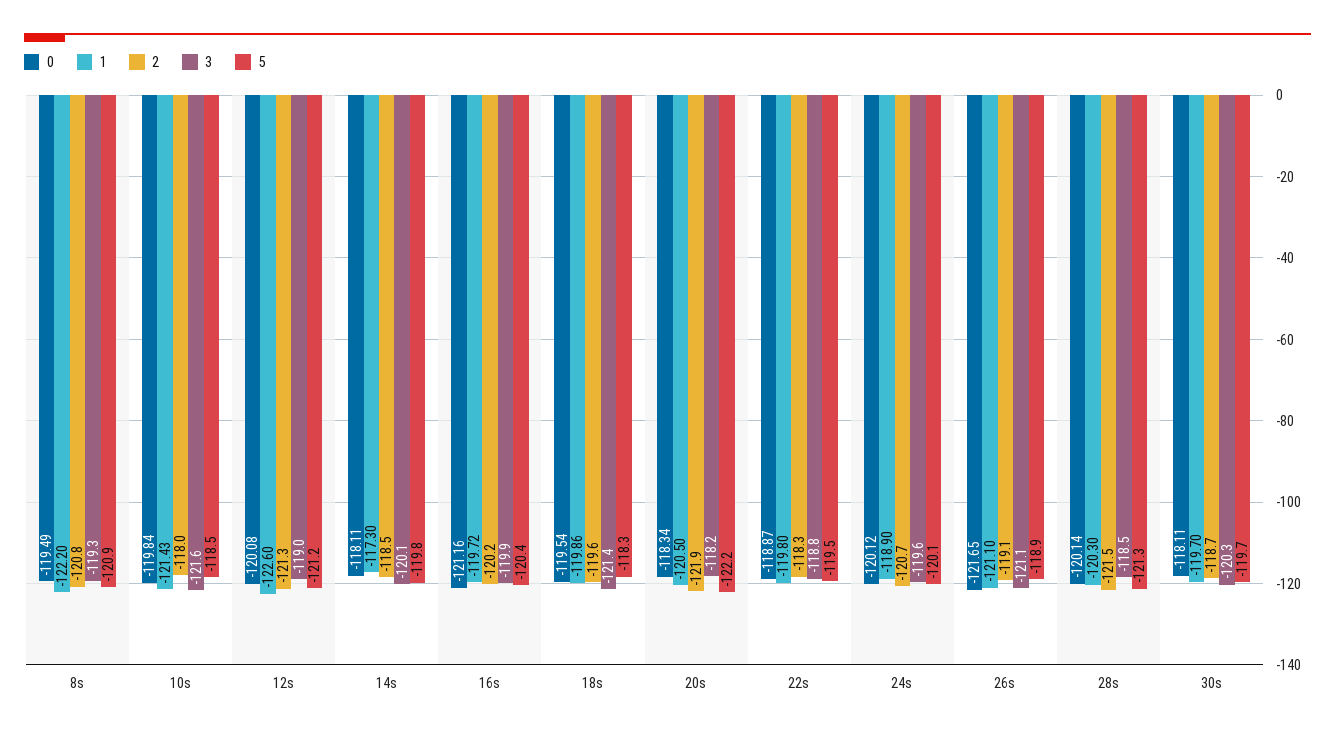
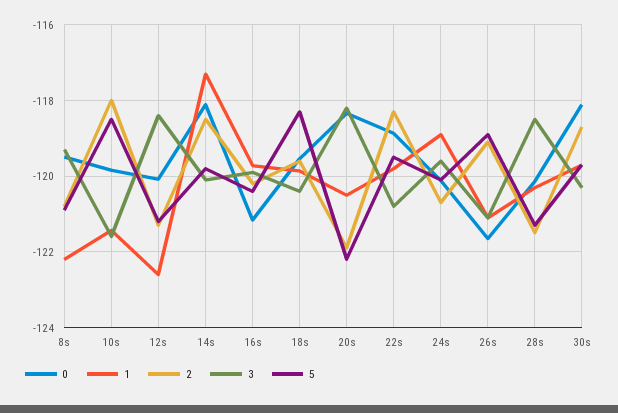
3, 12s: -119 -> -118.4
3, 18s: -121.4 -> -120.4
3, 22s: -118.8 -> -120.8

